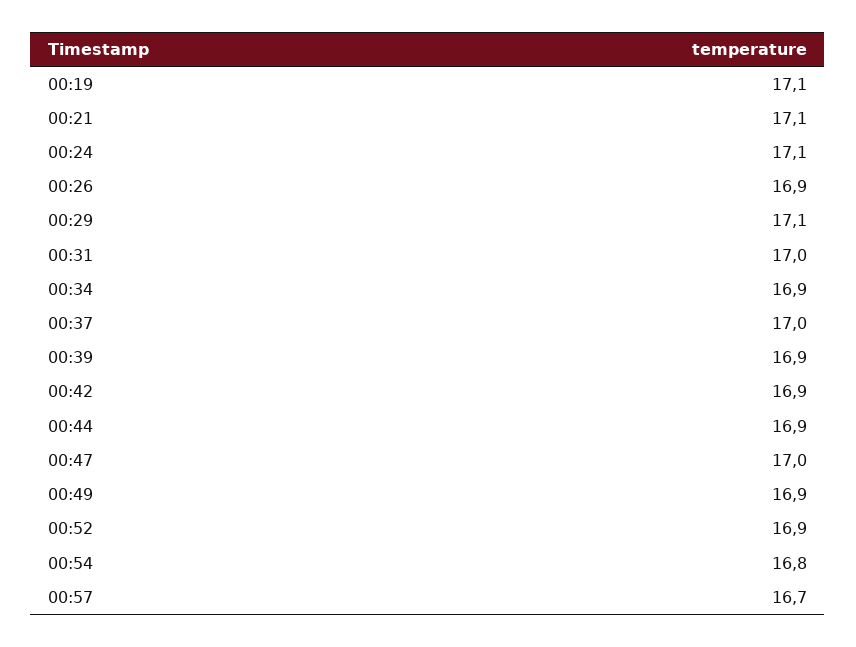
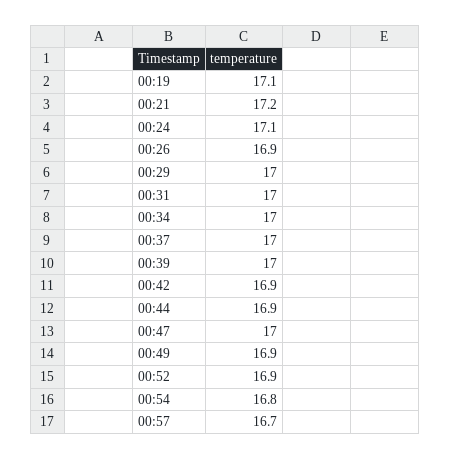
00:21: 17.1 -> 17.2
00:29: 17.1 -> 17
00:34: 16.9 -> 17
00:39: 16.9 -> 17

